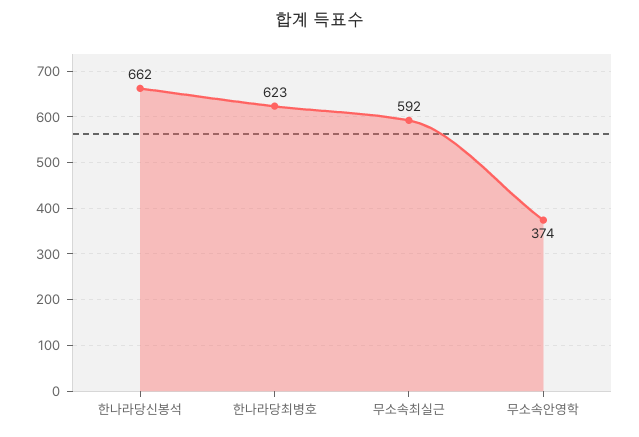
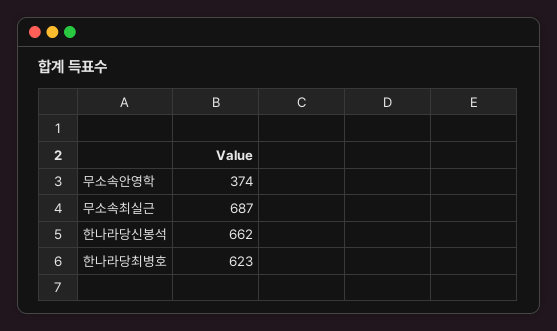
무소속최실근: 592 -> 687

